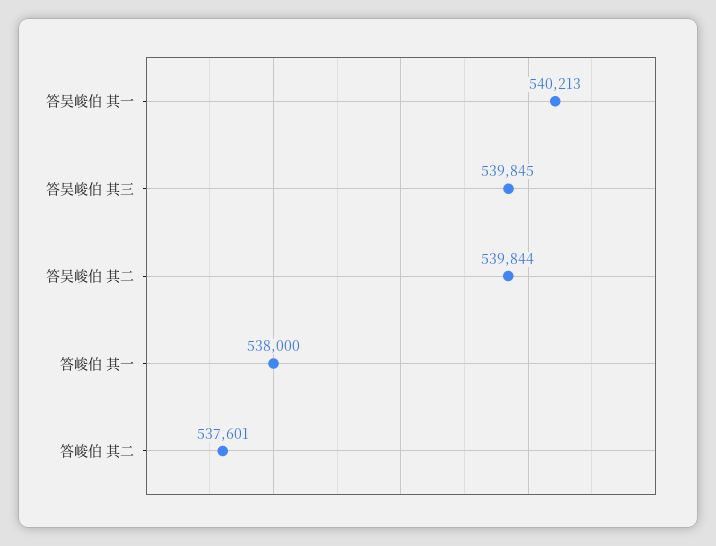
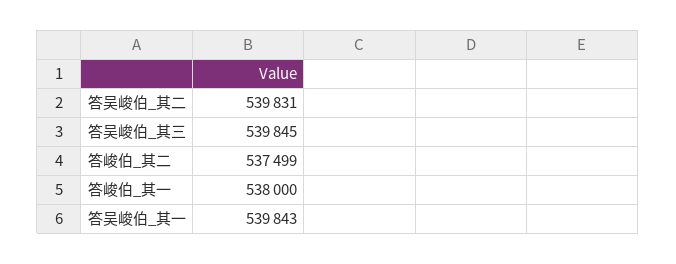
答吴峻伯 其一: 540213 -> 539843
答吴峻伯 其二: 539844 -> 539831
答峻伯 其二: 537601 -> 537499

